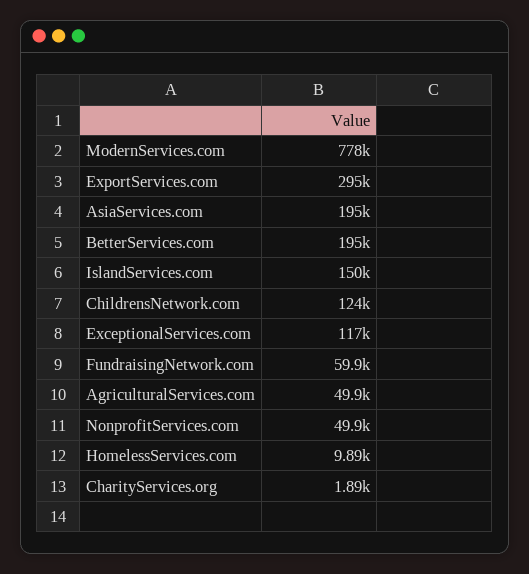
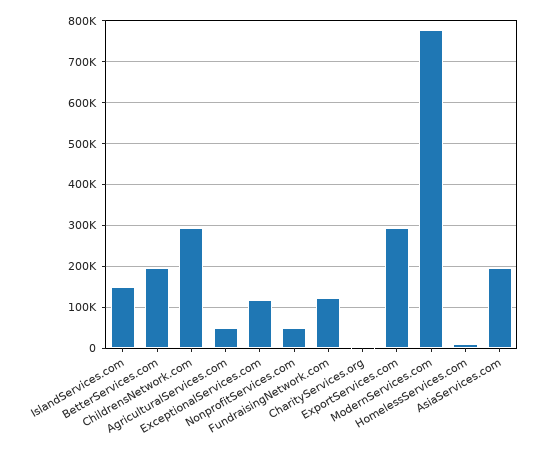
ChildrensNetwork.com: 124000 -> 300000
FundraisingNetwork.com: 59900 -> 120000

